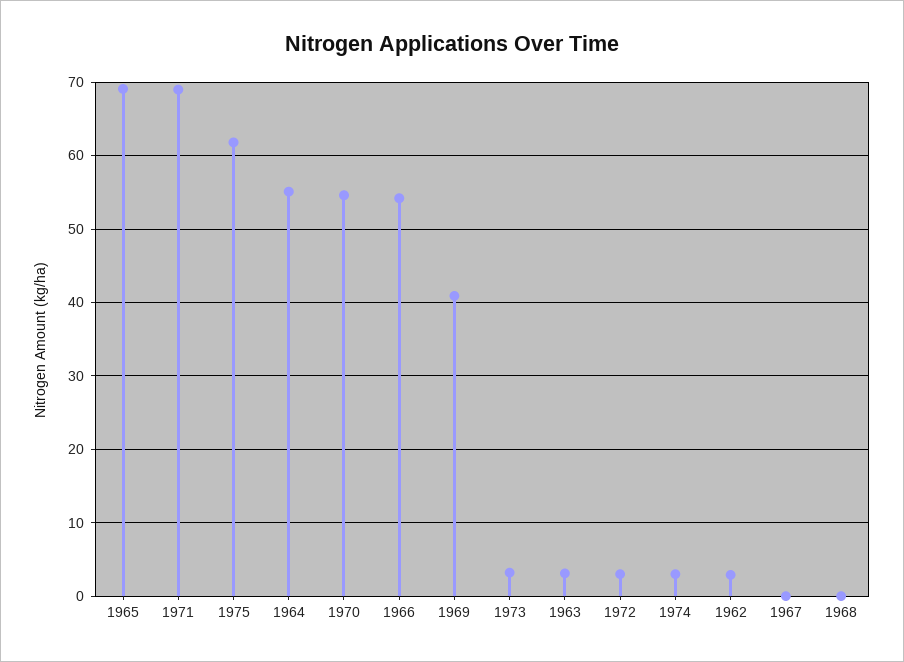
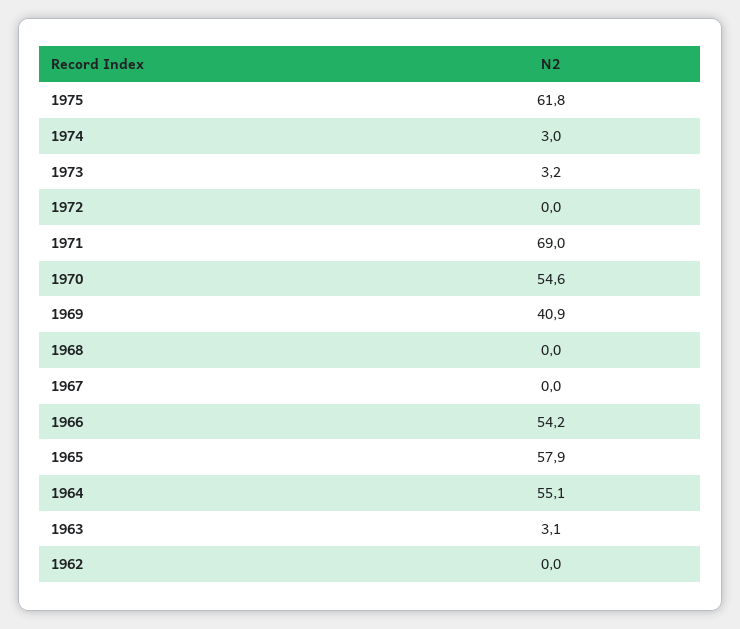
1965: 69 -> 57.9
1972: 3 -> 0
1962: 3 -> 0

